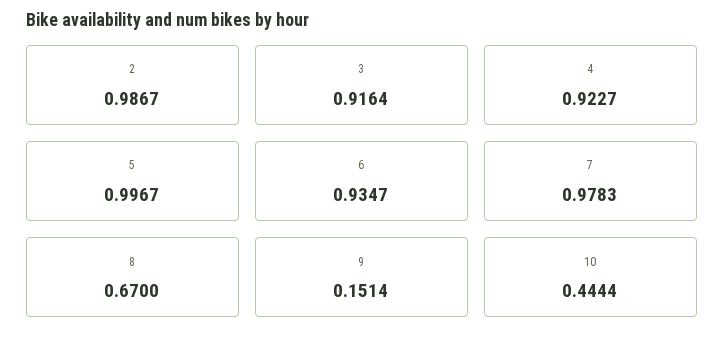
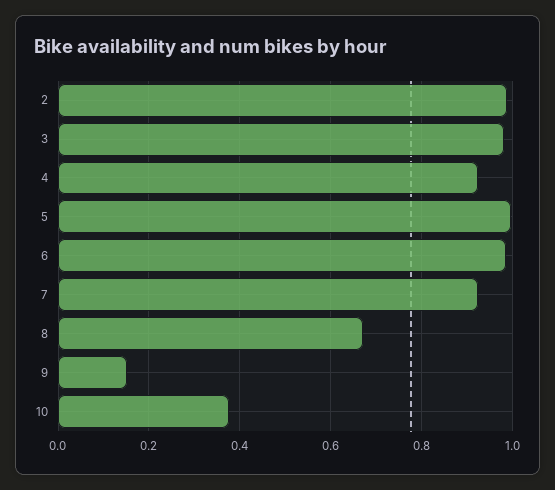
3: 0.9164 -> 0.98
6: 0.9347 -> 0.98
7: 0.9783 -> 0.92
10: 0.4444 -> 0.38

